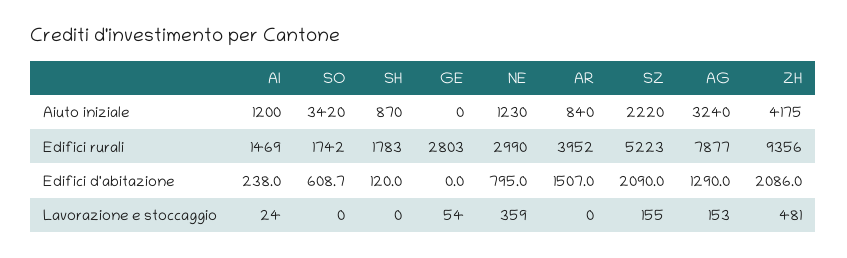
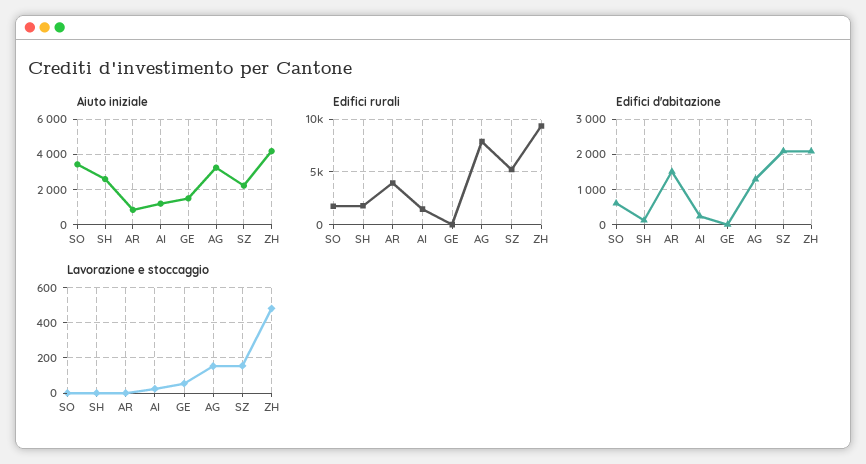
Aiuto iniziale, SH: 870 -> 2500
Aiuto iniziale, GE: 0 -> 1500
Aiuto iniziale, NE: 1230 -> none
Edifici rurali, GE: 2803 -> 0
Edifici rurali, NE: 2990 -> none
Edifici d'abitazione, NE: 795 -> none
Lavorazione e stoccaggio, NE: 359 -> none

